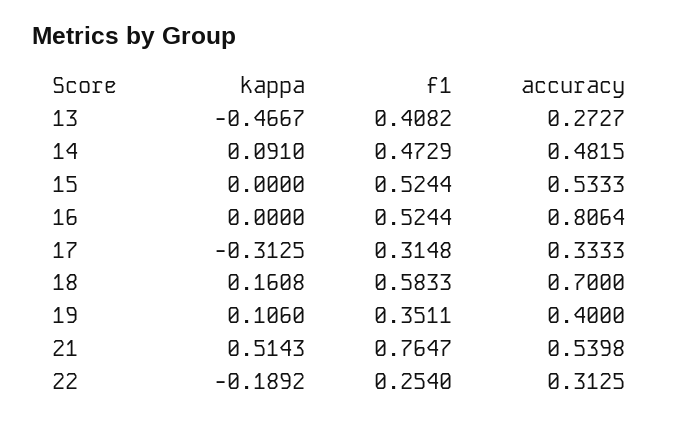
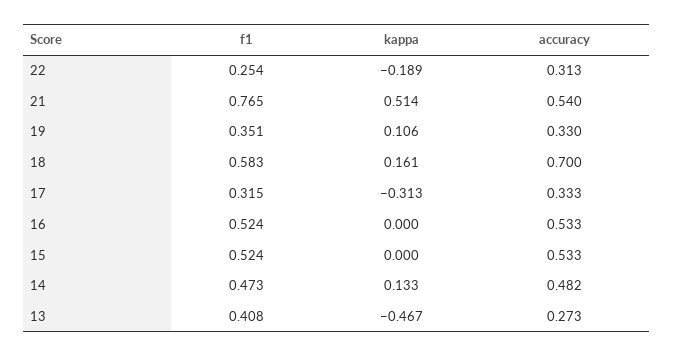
kappa, 14: 0.091 -> 0.133
accuracy, 16: 0.8064 -> 0.533
accuracy, 19: 0.4 -> 0.33

